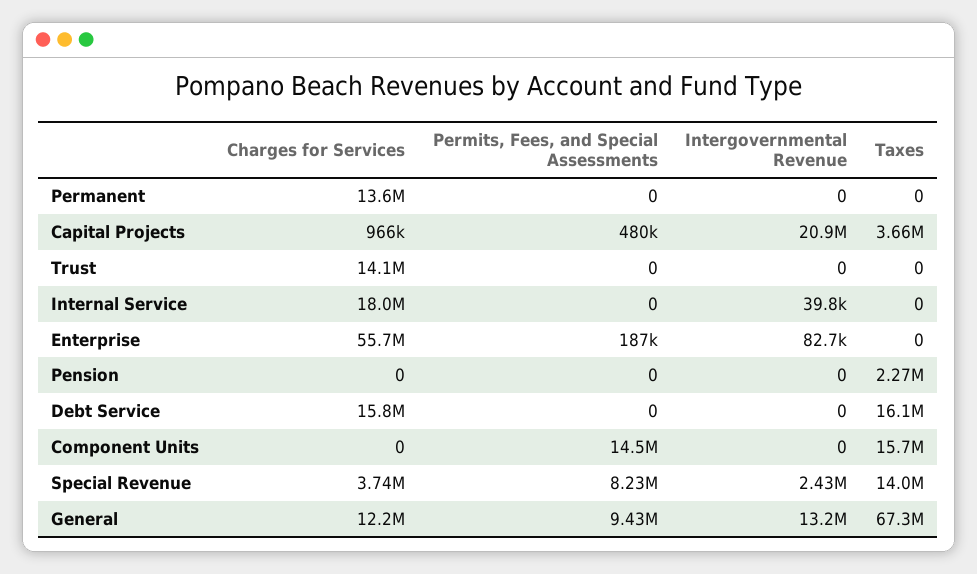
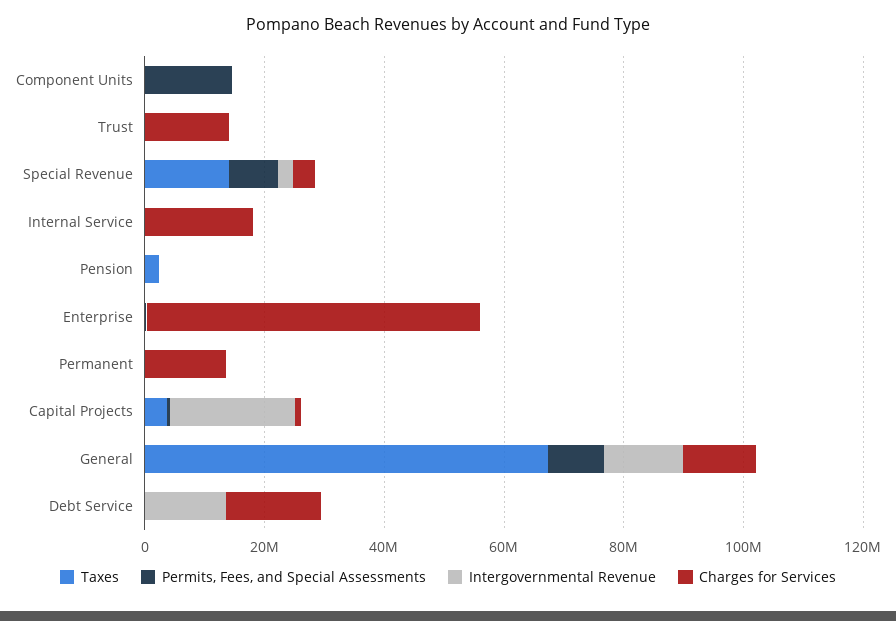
Intergovernmental Revenue, Debt Service: 0 -> 15000000
Taxes, Debt Service: 16100000 -> 0
Taxes, Component Units: 15700000 -> 0

